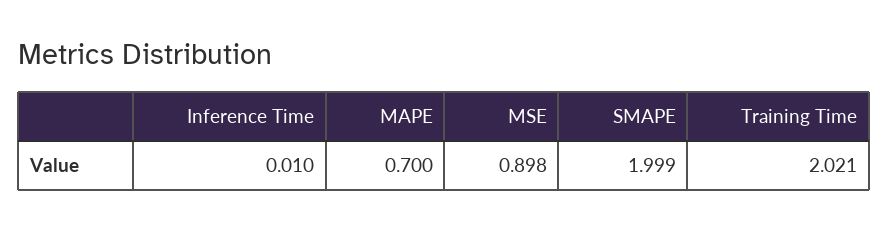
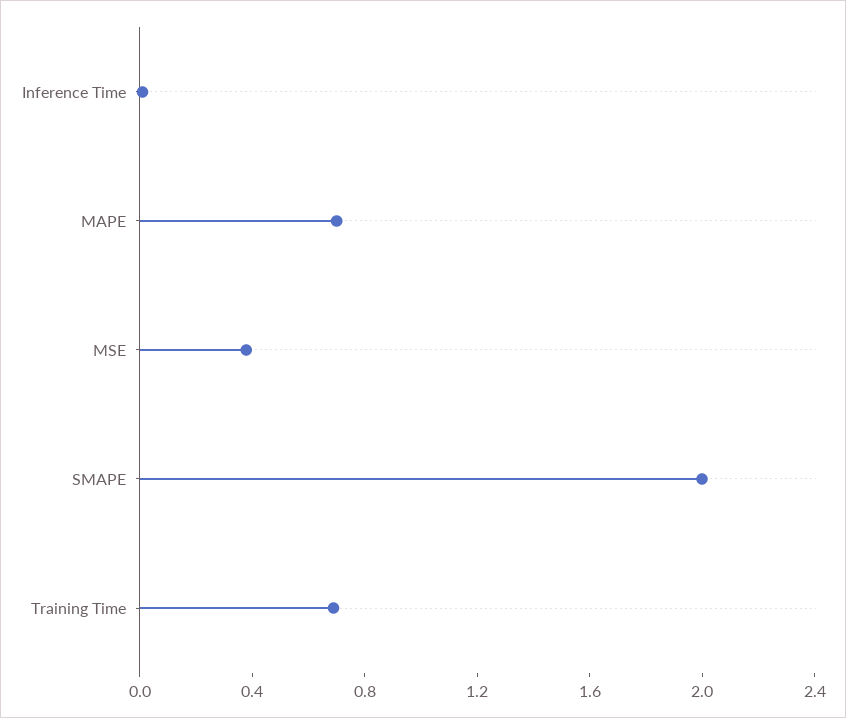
MSE: 0.898 -> 0.4
Training Time: 2.021 -> 0.7

